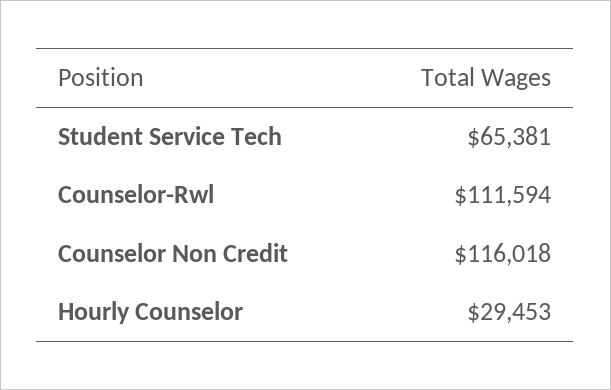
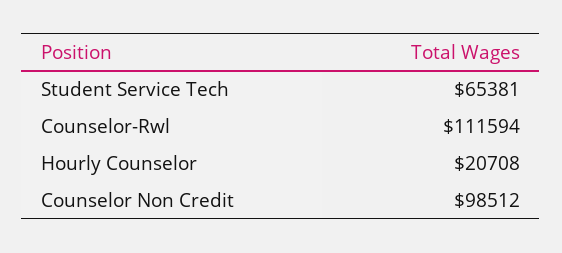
Counselor Non Credit: 116018 -> 98512
Hourly Counselor: 29453 -> 20708

